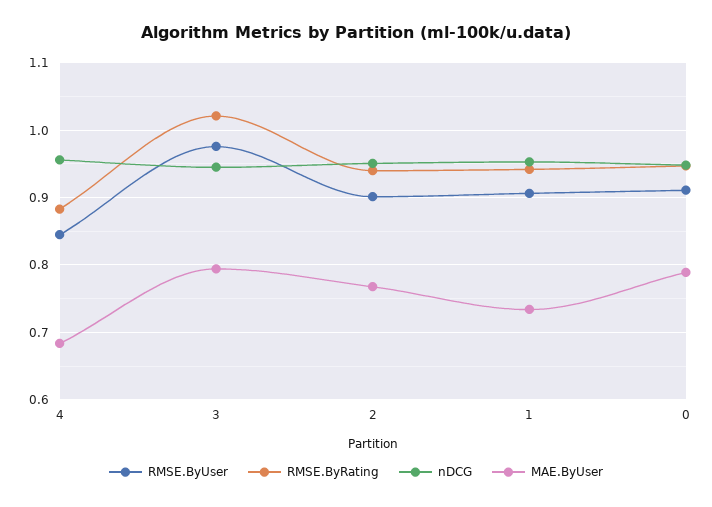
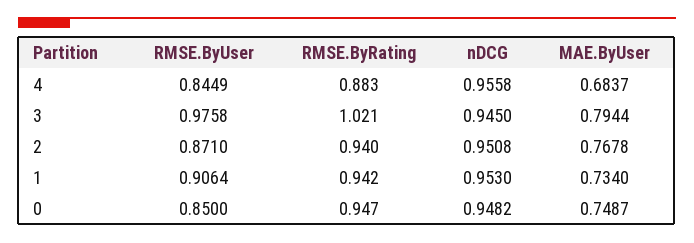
RMSE.ByUser, 2: 0.9 -> 0.871
RMSE.ByUser, 0: 0.91 -> 0.85
MAE.ByUser, 0: 0.79 -> 0.7487

